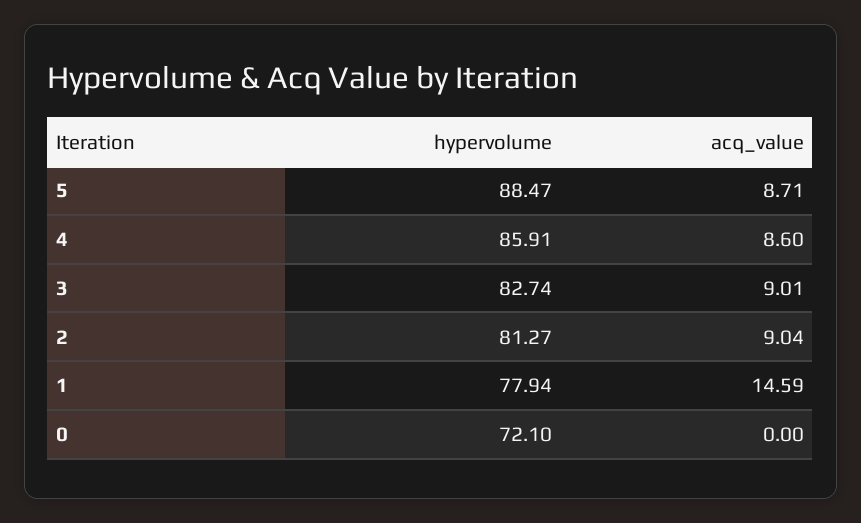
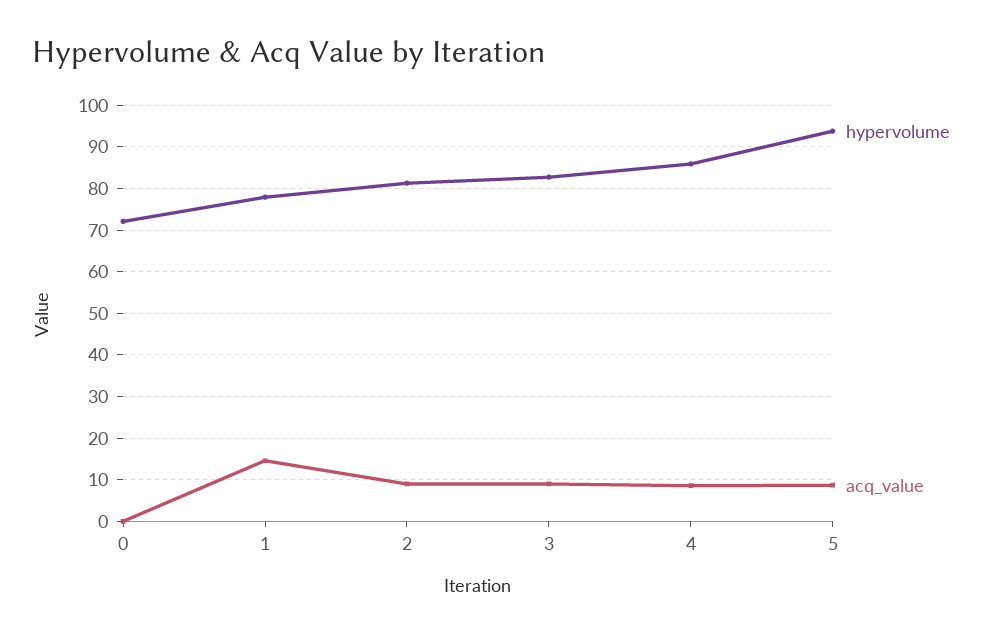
hypervolume, 5: 88.47 -> 94

